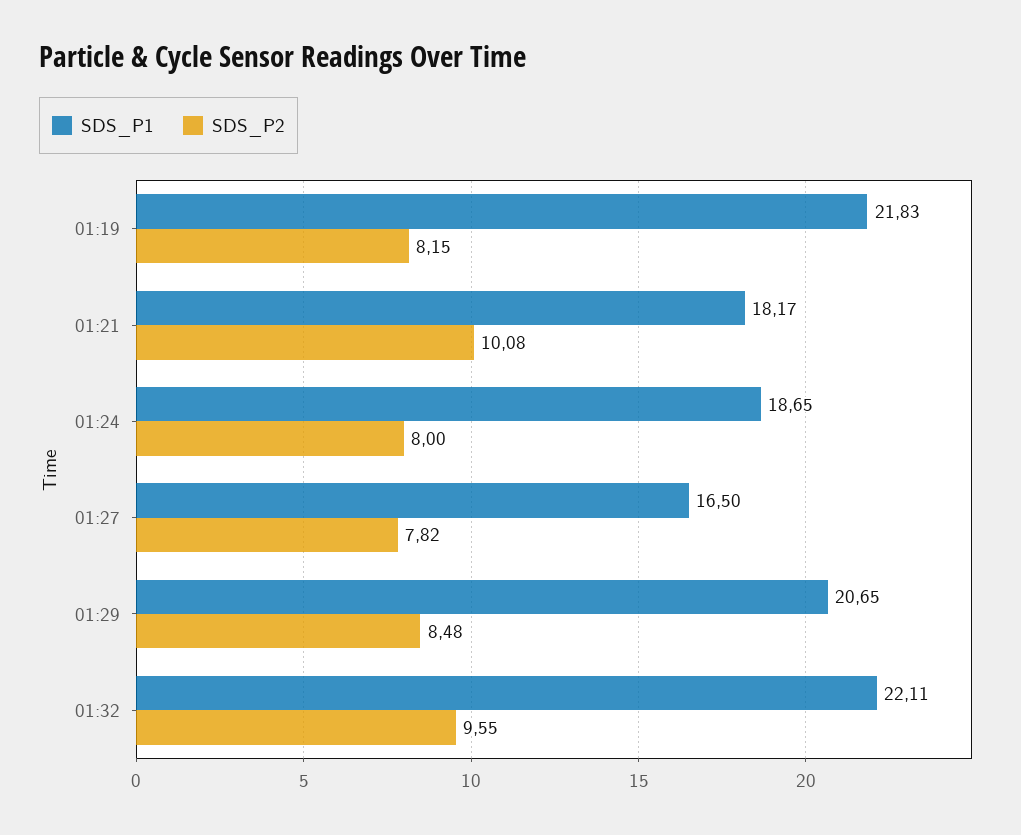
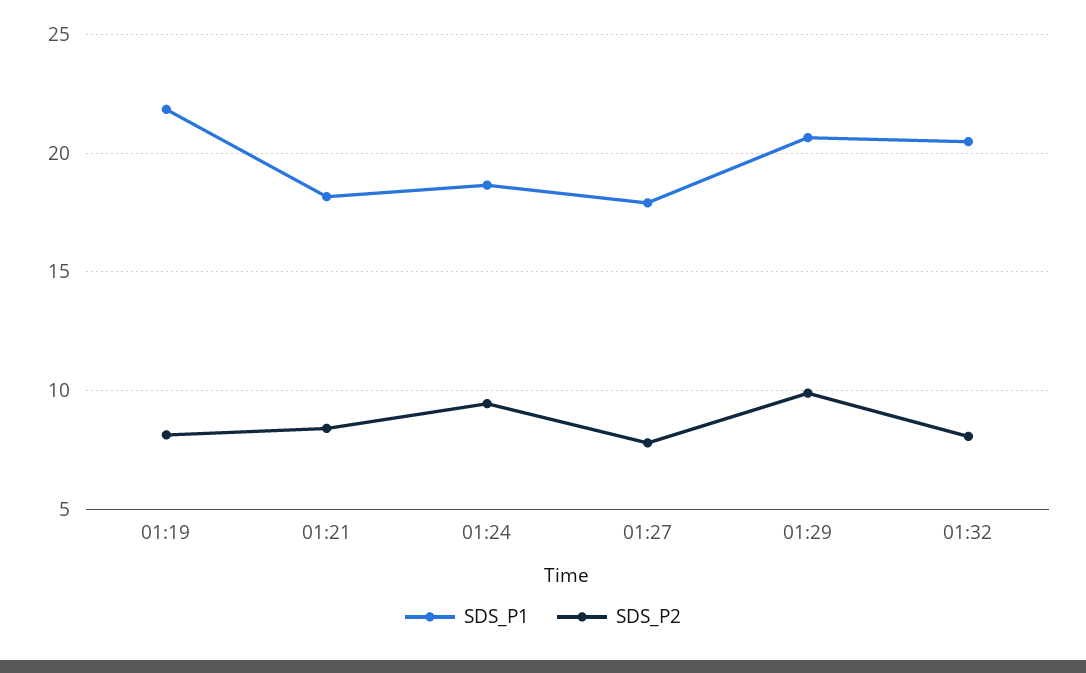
SDS_P2, 01:21: 10.08 -> 8.5
SDS_P2, 01:24: 8 -> 9.5
SDS_P1, 01:27: 16.5 -> 18
SDS_P2, 01:29: 8.48 -> 10
SDS_P1, 01:32: 22.11 -> 20.5
SDS_P2, 01:32: 9.55 -> 8

